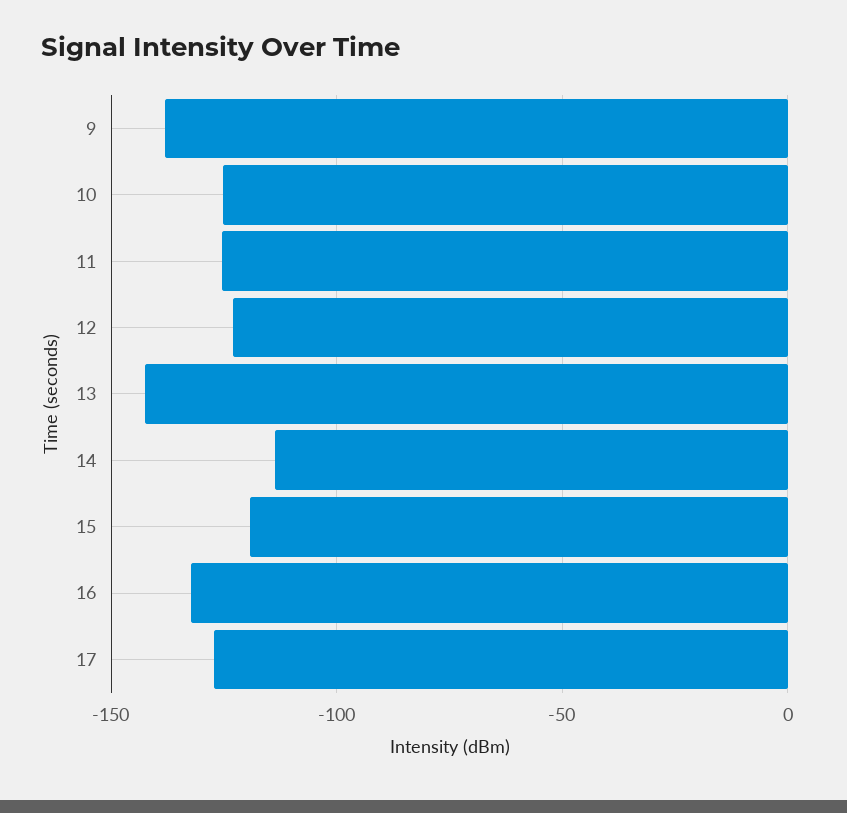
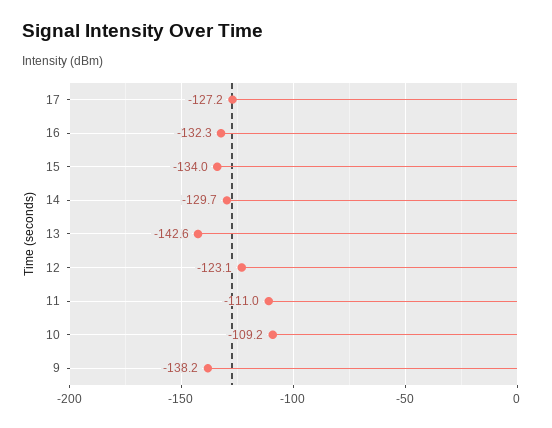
10: -125 -> -109.2
11: -125 -> -111
14: -115 -> -129.7
15: -120 -> -134

